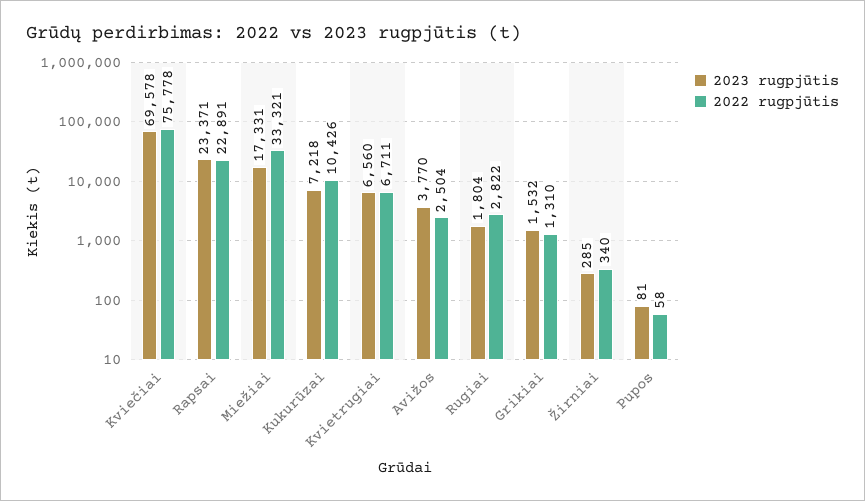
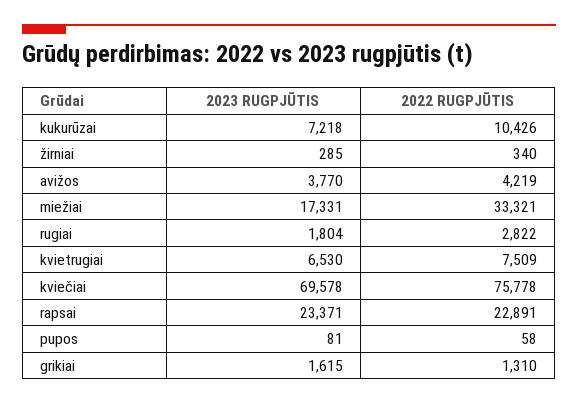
2023 rugpjūtis, Kvietrugiai: 6560 -> 6530
2022 rugpjūtis, Kvietrugiai: 6711 -> 7509
2022 rugpjūtis, Avižos: 2504 -> 4219
2023 rugpjūtis, Grikiai: 1532 -> 1615

